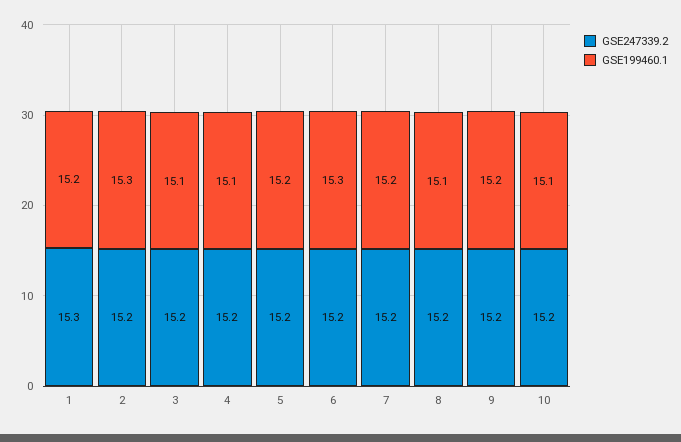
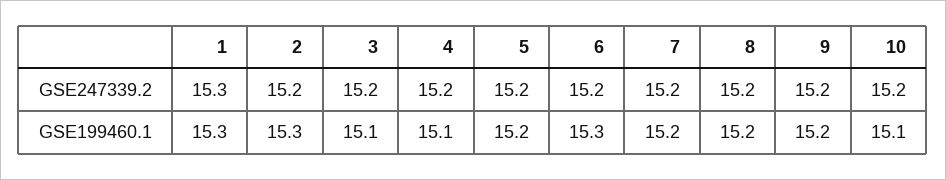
GSE199460.1, 1: 15.2 -> 15.3
GSE199460.1, 8: 15.1 -> 15.2

